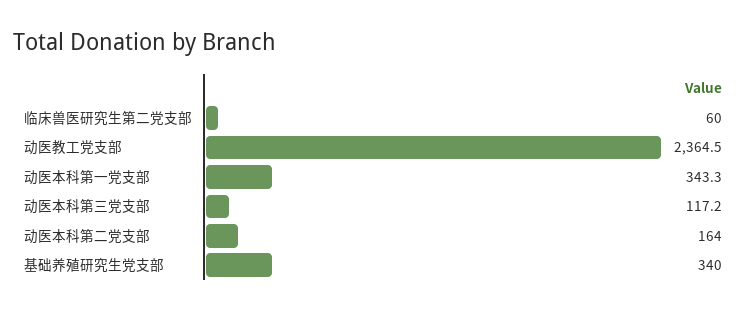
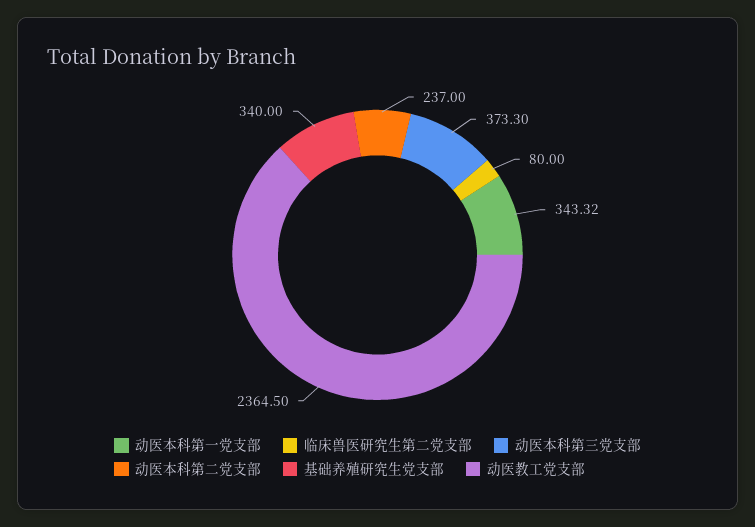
临床兽医研究生第二党支部: 60 -> 80
动医本科第三党支部: 117.2 -> 373.3
动医本科第二党支部: 164 -> 237

